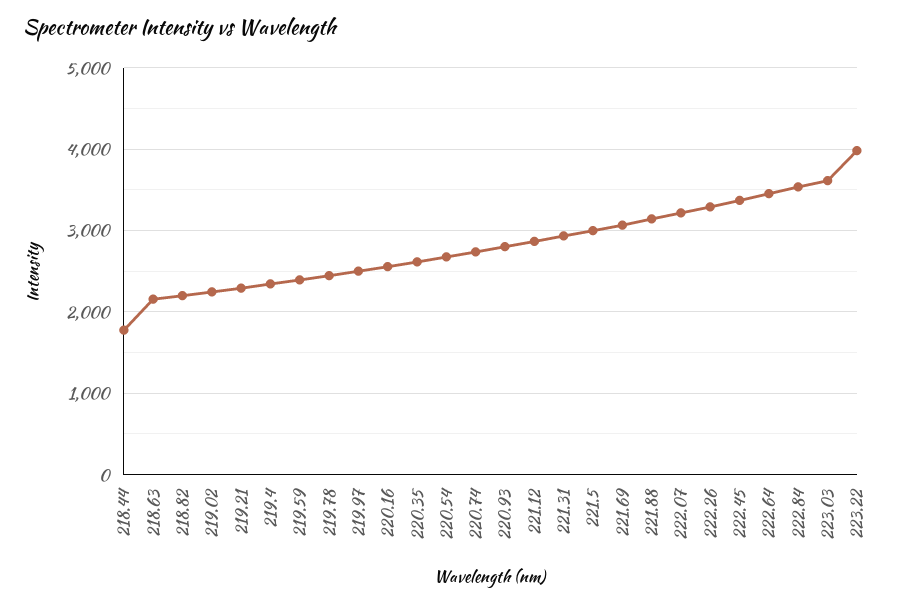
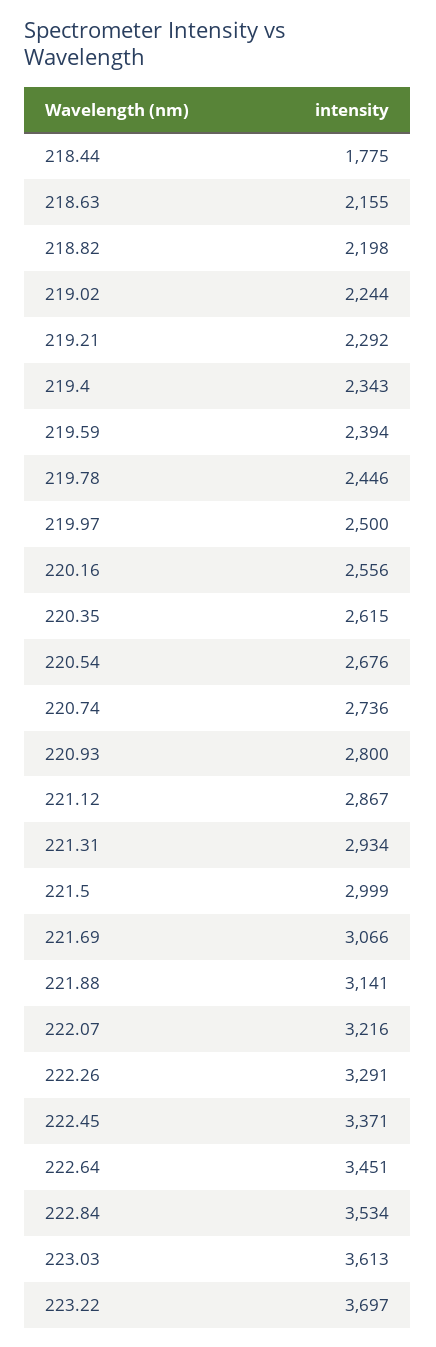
223.22: 4000 -> 3697

